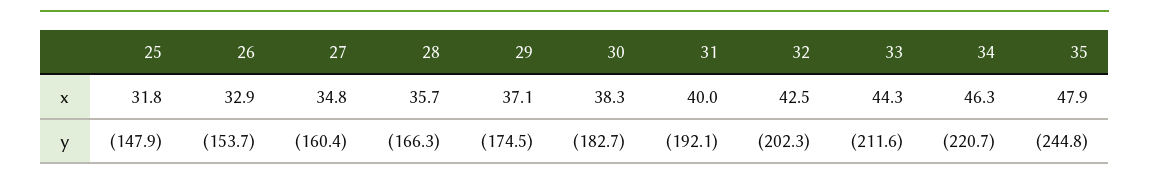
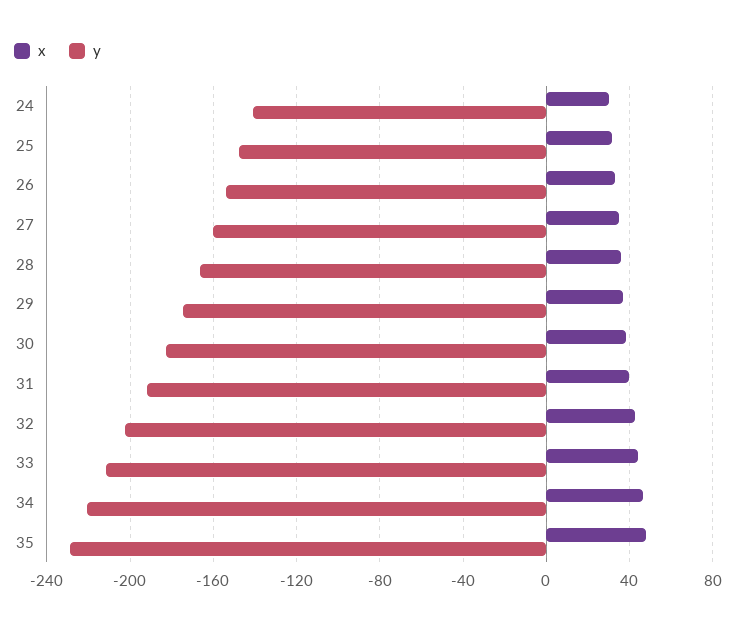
y, 35: -244.8 -> -230
x, 24: none -> 30
y, 24: none -> -140

